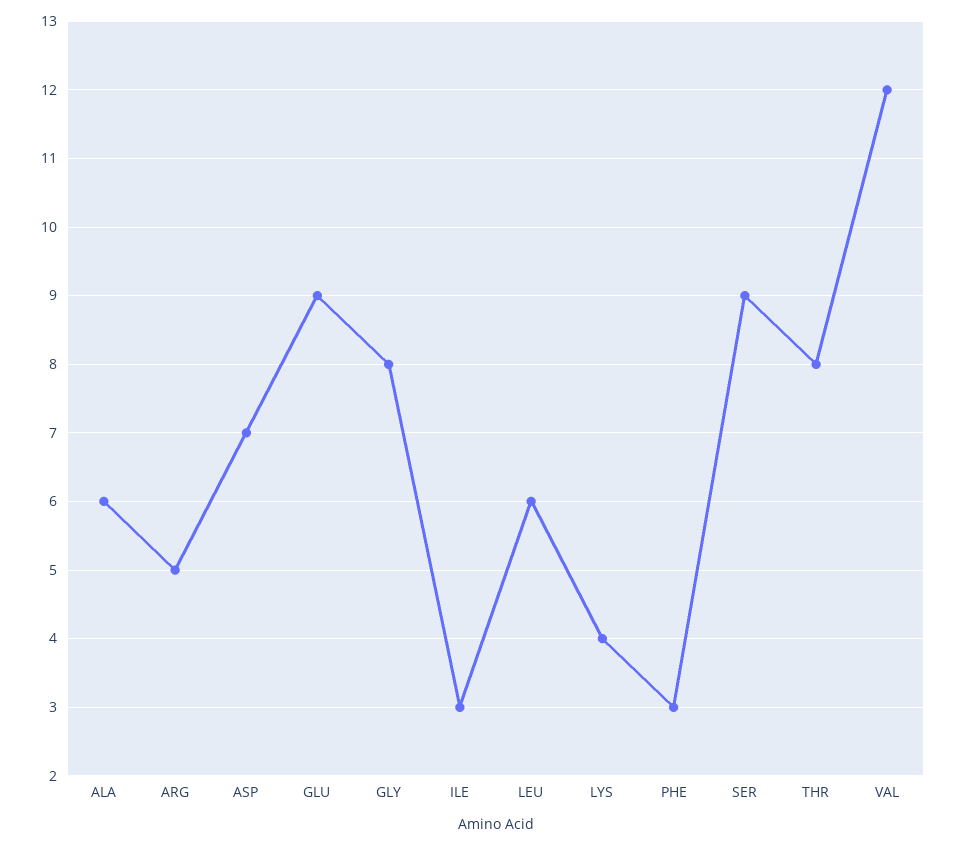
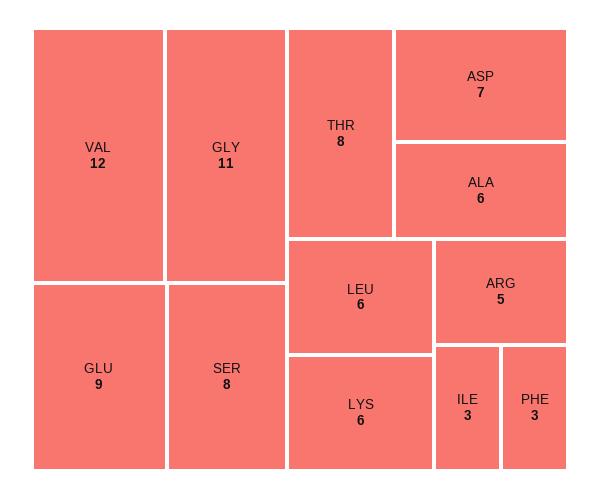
GLY: 8 -> 11
LYS: 4 -> 6
SER: 9 -> 8

